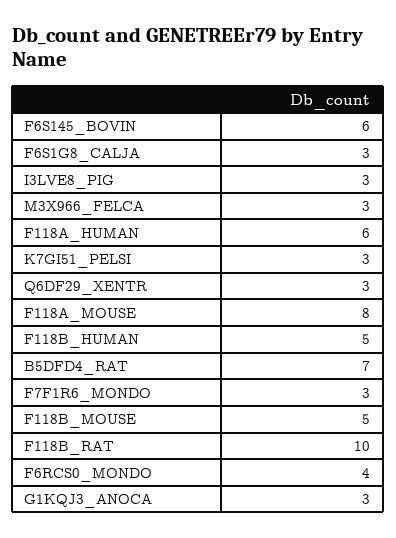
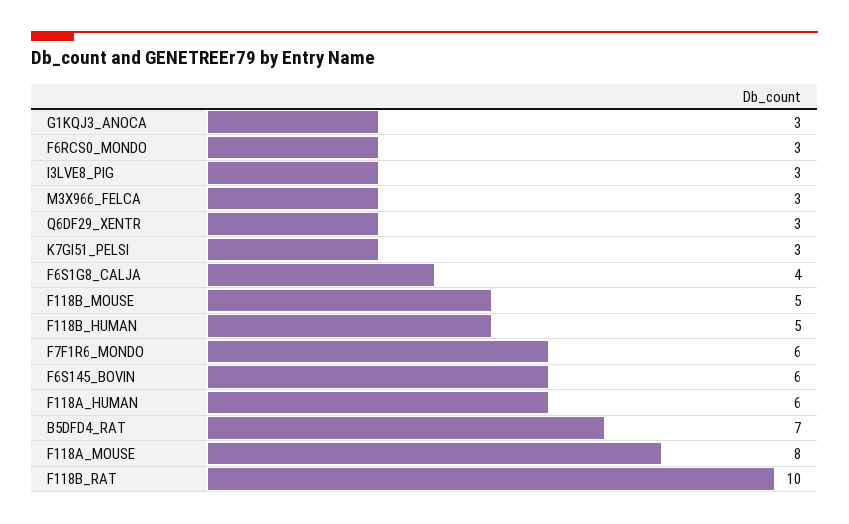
F6S1G8_CALJA: 3 -> 4
F7F1R6_MONDO: 3 -> 6
F6RCS0_MONDO: 4 -> 3

